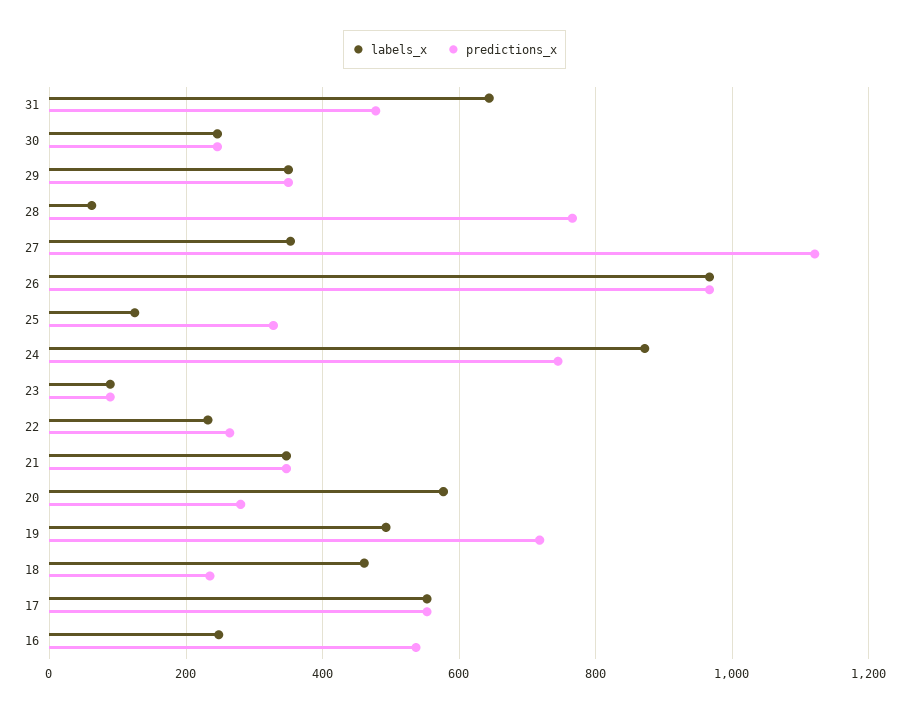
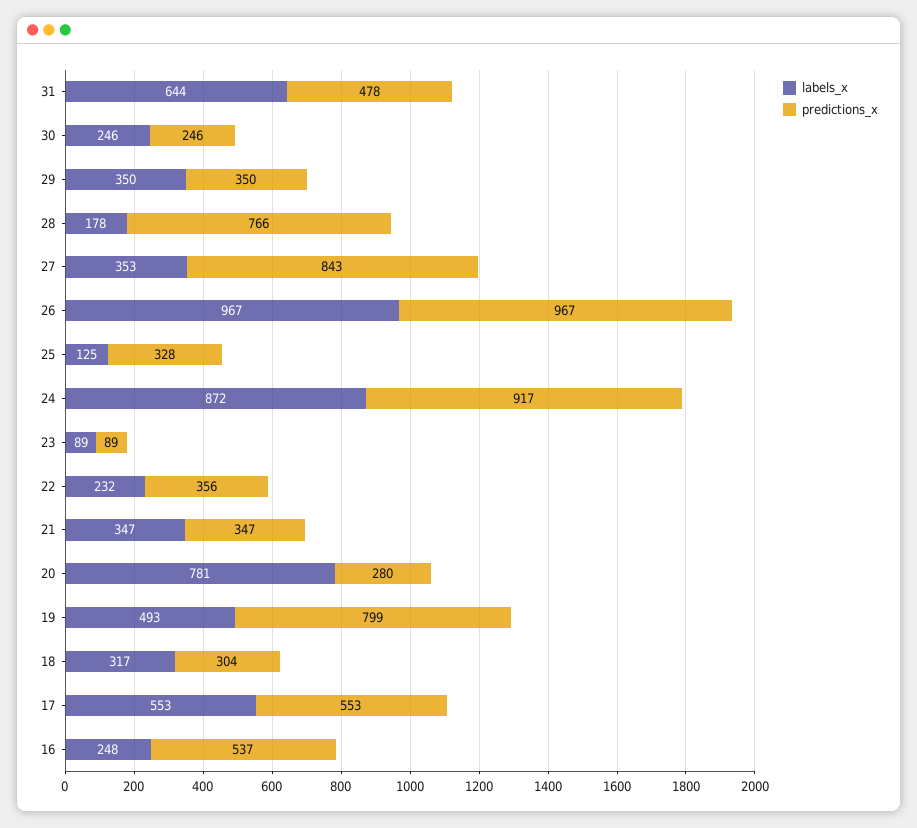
labels_x, 28: 60 -> 178
predictions_x, 27: 1120 -> 843
predictions_x, 24: 740 -> 917
predictions_x, 22: 260 -> 356
labels_x, 20: 580 -> 781
predictions_x, 19: 720 -> 799
labels_x, 18: 460 -> 317
predictions_x, 18: 240 -> 304

